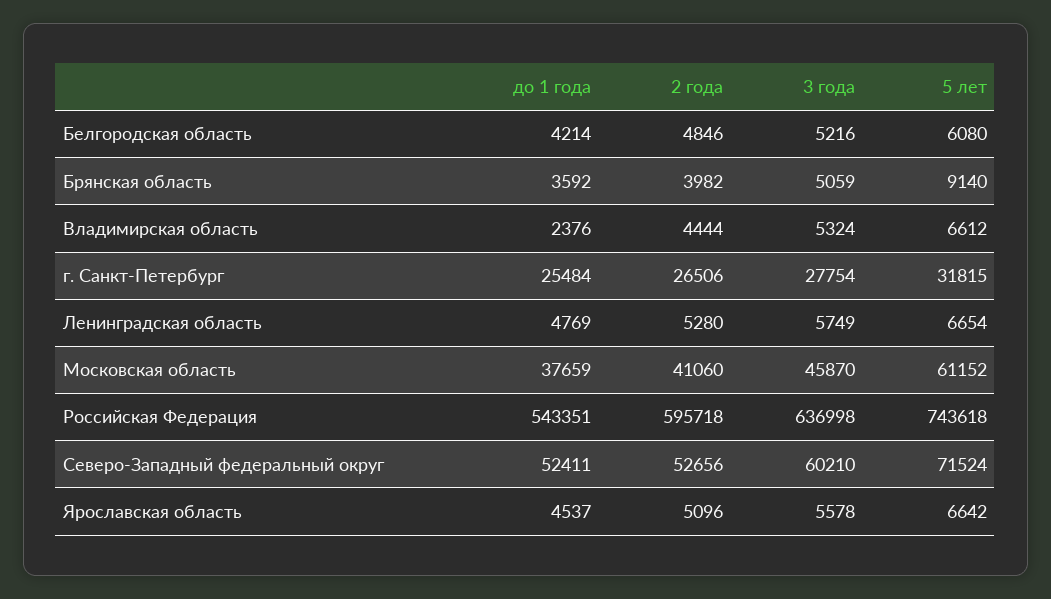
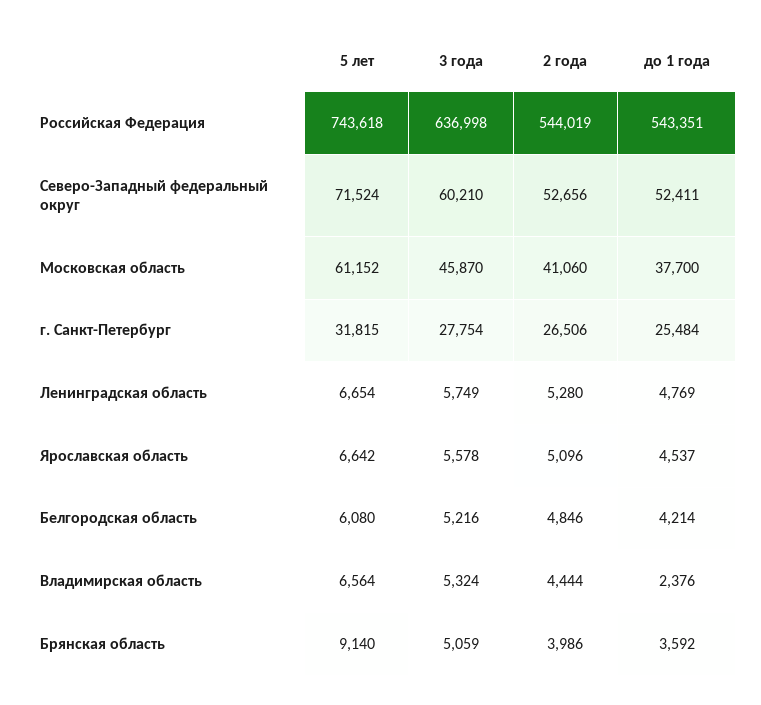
2 года, Брянская область: 3982 -> 3986
5 лет, Владимирская область: 6612 -> 6564
до 1 года, Московская область: 37659 -> 37700
2 года, Российская Федерация: 595718 -> 544019

